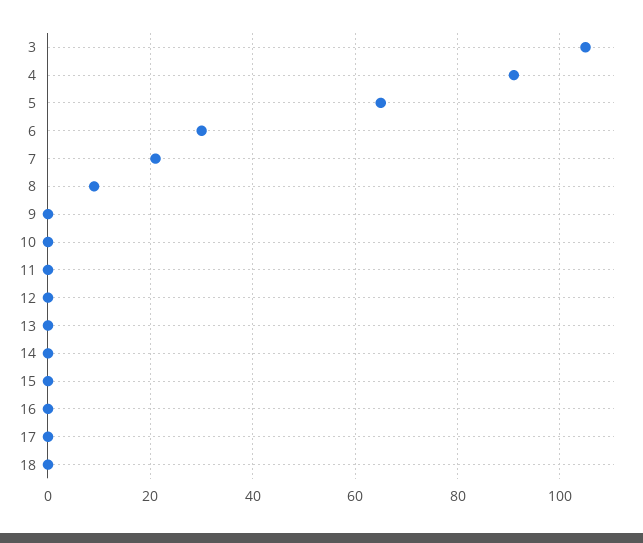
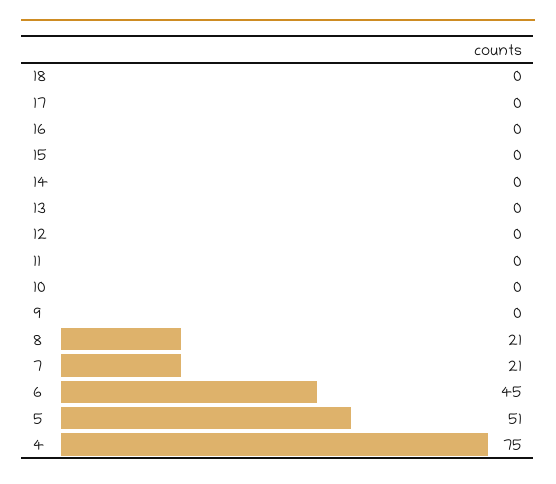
3: 105 -> none
4: 90 -> 75
5: 65 -> 51
6: 30 -> 45
8: 10 -> 21

